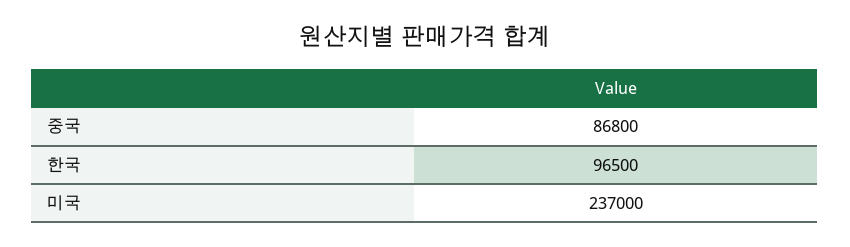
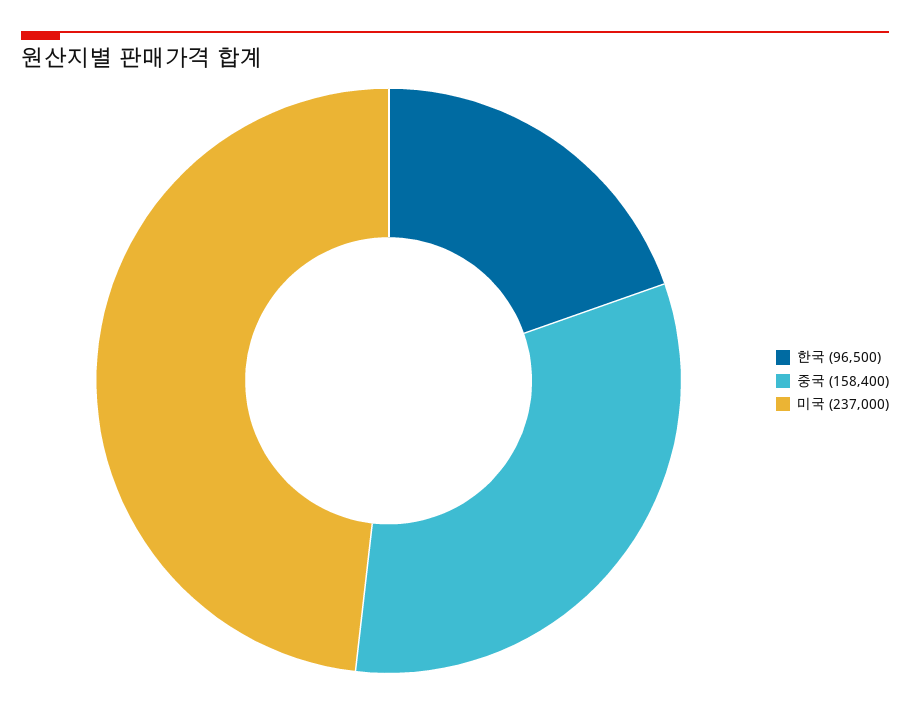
중국: 86800 -> 158400

